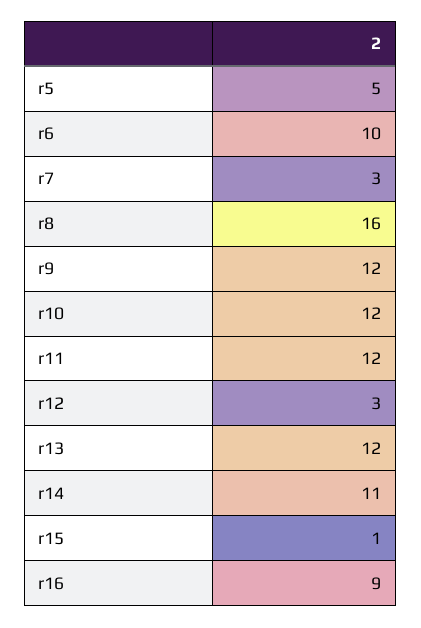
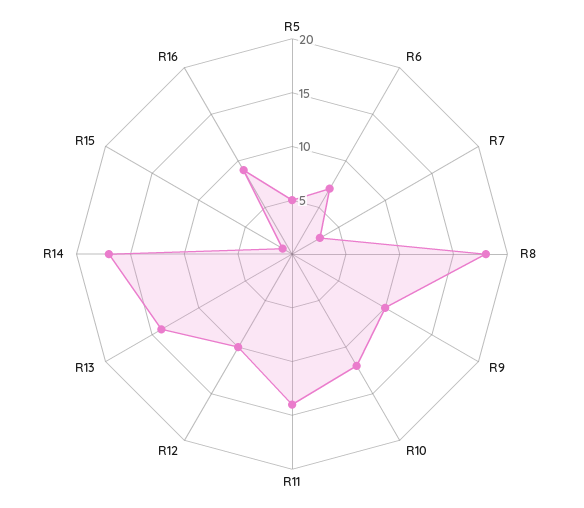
r6: 10 -> 7
r8: 16 -> 18
r9: 12 -> 10
r11: 12 -> 14
r12: 3 -> 10
r13: 12 -> 14
r14: 11 -> 17

